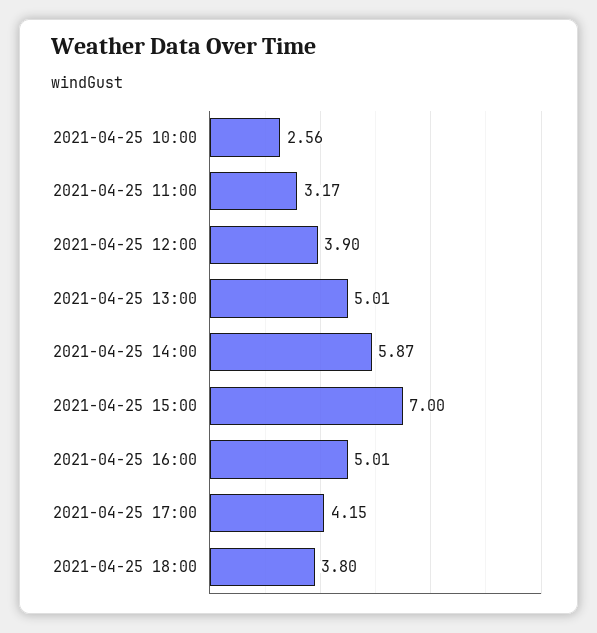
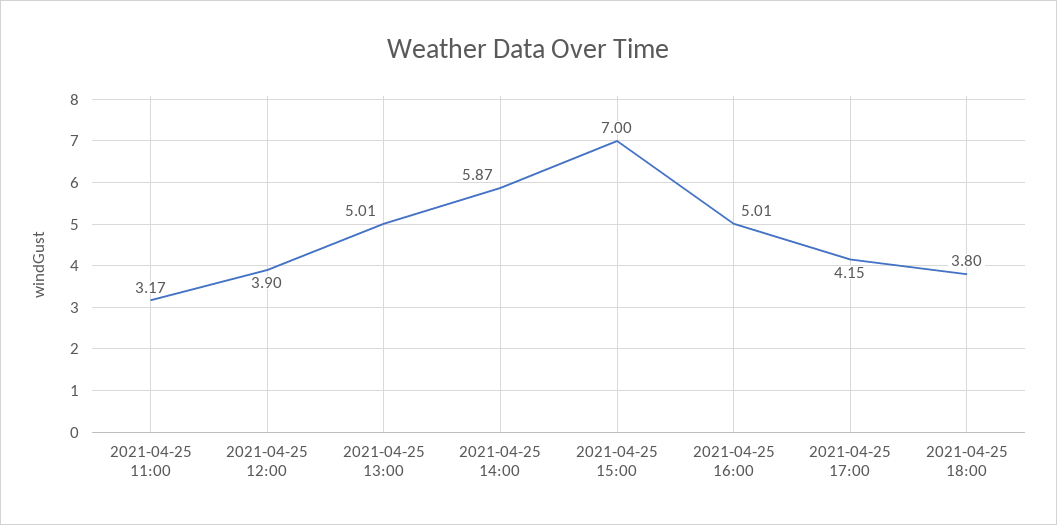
2021-04-25 10:00: 2.56 -> none

